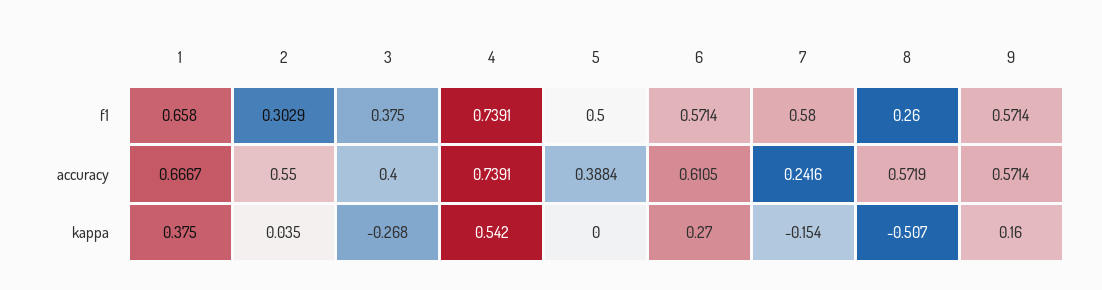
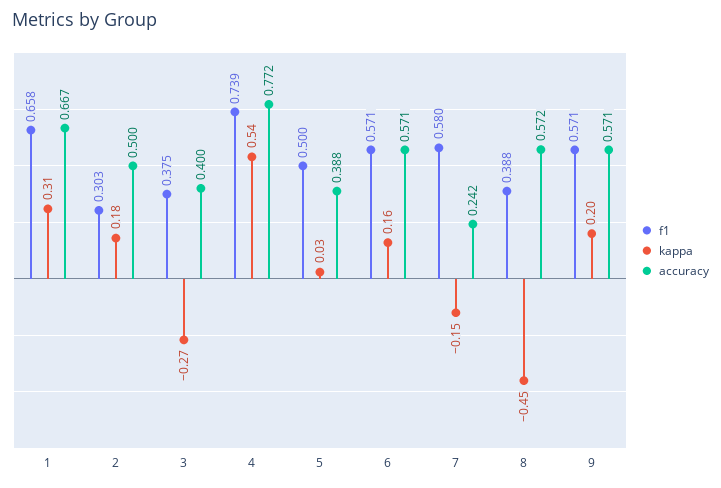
f1, 8: 0.26 -> 0.388
accuracy, 2: 0.55 -> 0.5
accuracy, 4: 0.7391 -> 0.772
accuracy, 6: 0.6105 -> 0.571
kappa, 1: 0.375 -> 0.31
kappa, 2: 0.035 -> 0.18
kappa, 5: 0 -> 0.03
kappa, 6: 0.27 -> 0.16
kappa, 8: -0.507 -> -0.45
kappa, 9: 0.16 -> 0.2

